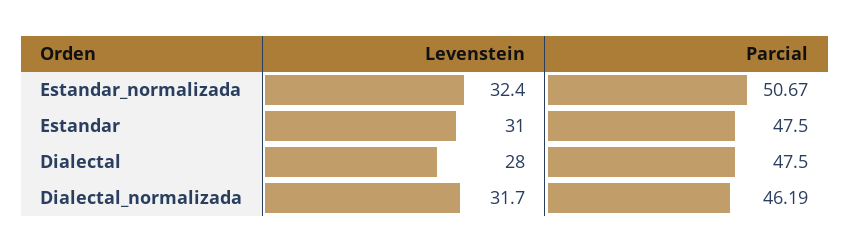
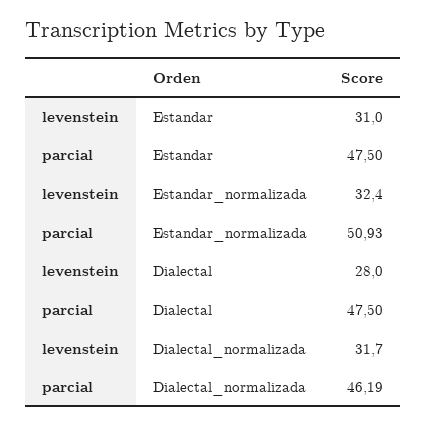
Parcial, Estandar_normalizada: 50.67 -> 50.93

